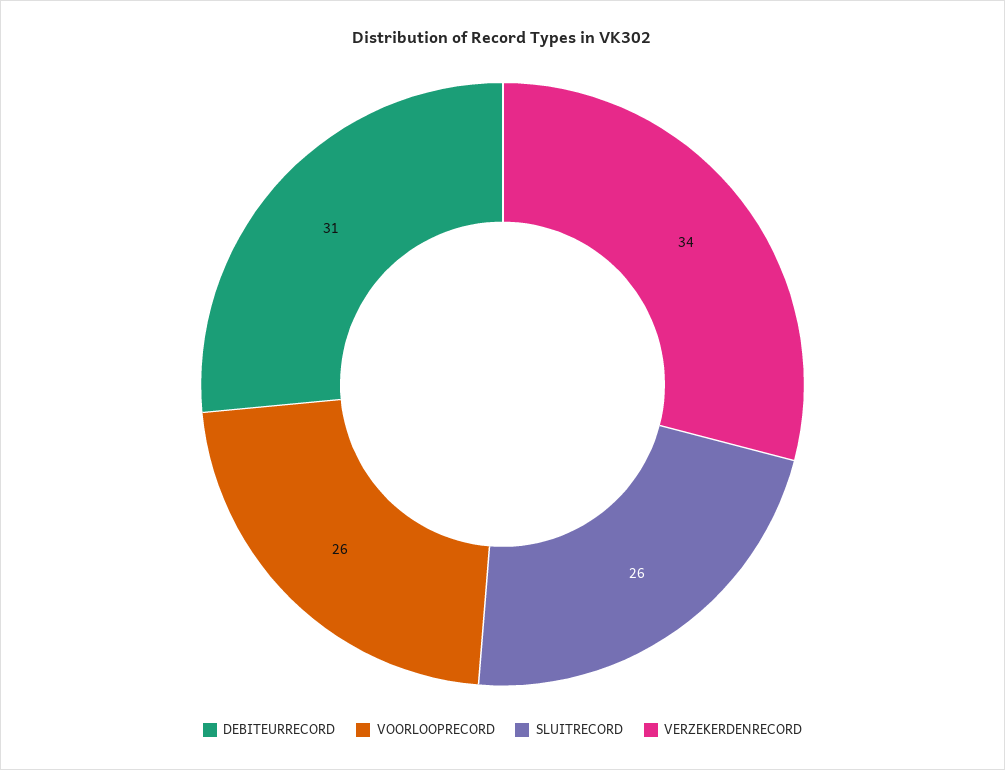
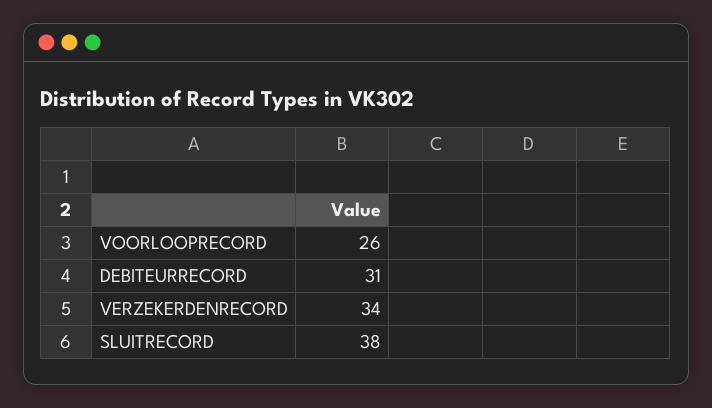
SLUITRECORD: 26 -> 38

